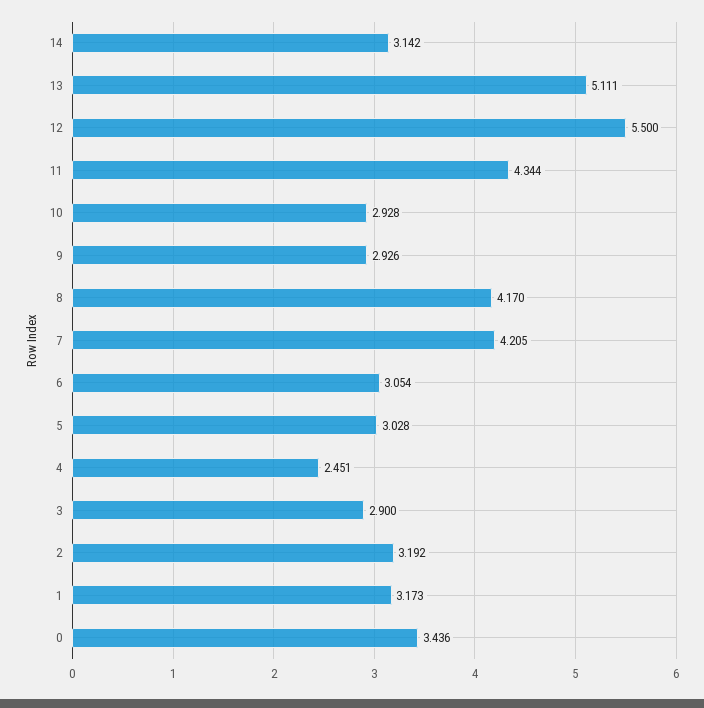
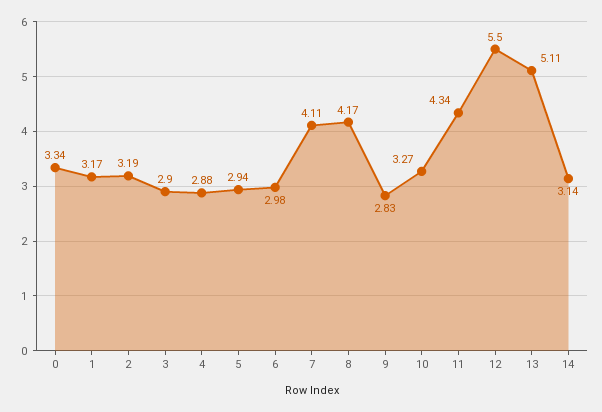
10: 2.928 -> 3.27
9: 2.926 -> 2.83
7: 4.205 -> 4.11
6: 3.054 -> 2.98
5: 3.028 -> 2.94
4: 2.451 -> 2.88
0: 3.436 -> 3.34

